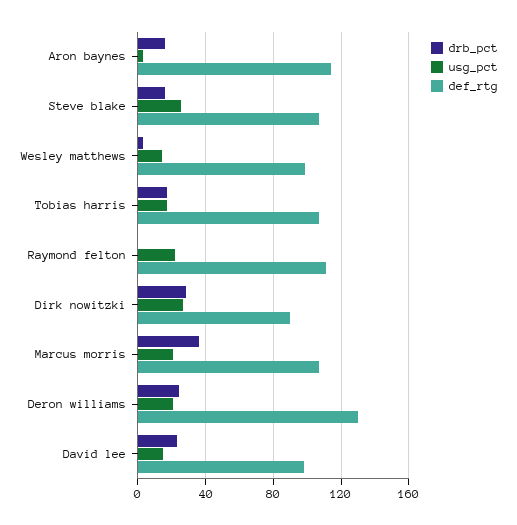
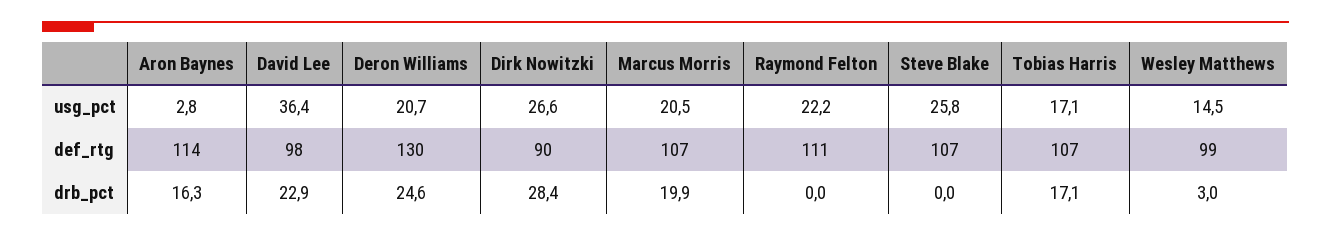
drb_pct, Steve blake: 15 -> 0
drb_pct, Marcus morris: 35 -> 19.9
usg_pct, David lee: 15 -> 36.4

